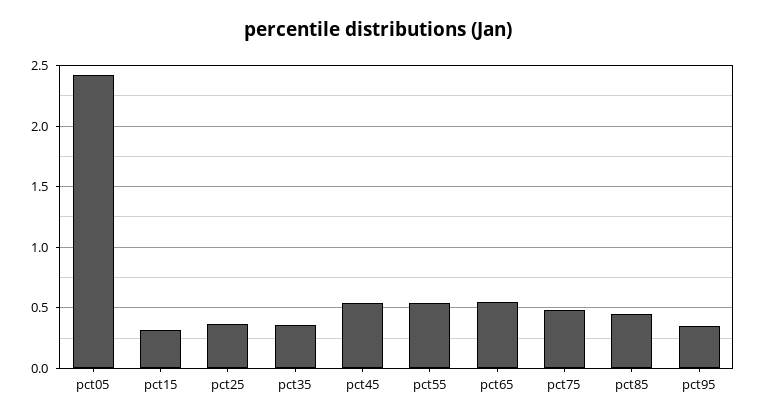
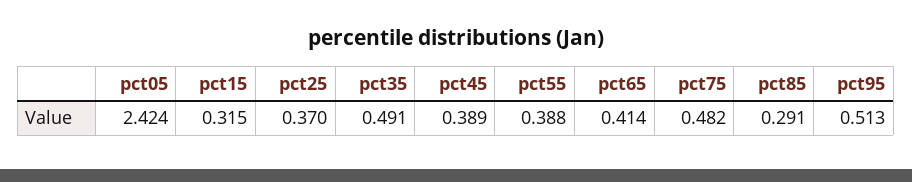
pct35: 0.35 -> 0.491
pct45: 0.55 -> 0.389
pct55: 0.55 -> 0.388
pct65: 0.55 -> 0.414
pct85: 0.45 -> 0.291
pct95: 0.35 -> 0.513

